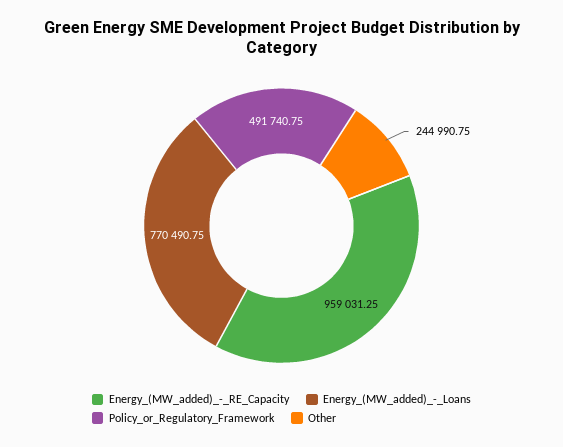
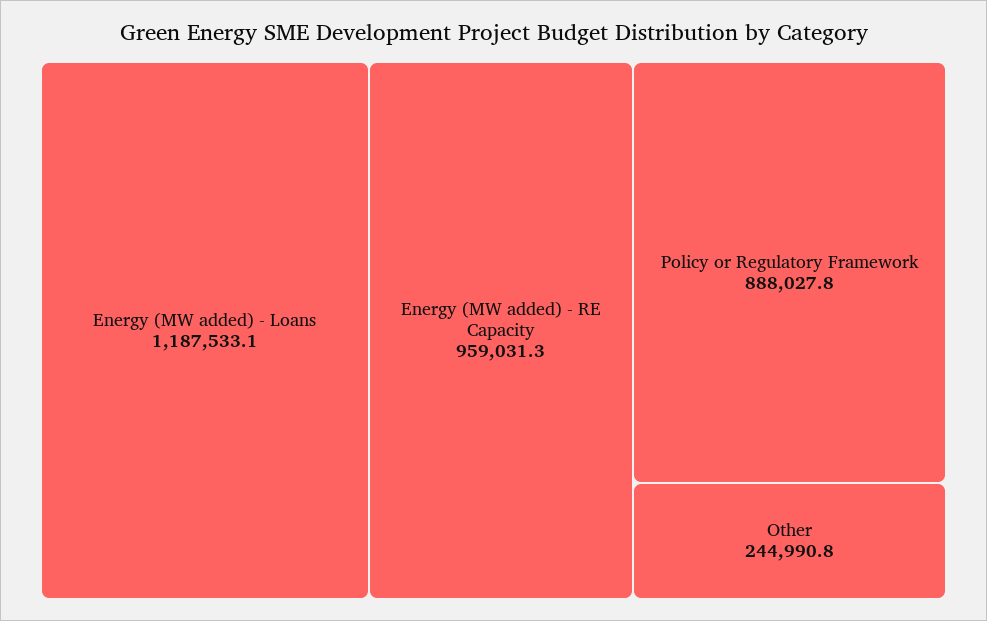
Energy_(MW_added)_-_Loans: 770490.75 -> 1187533.1
Policy_or_Regulatory_Framework: 491740.75 -> 888027.8

